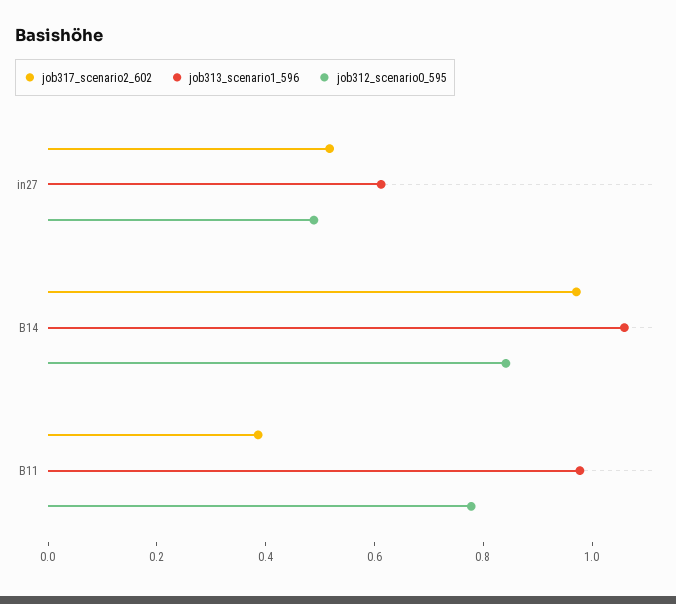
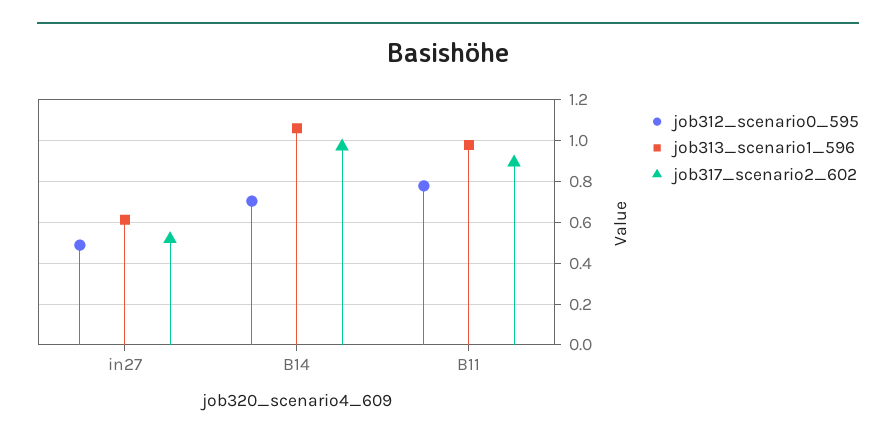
job312_scenario0_595, B14: 0.85 -> 0.7
job317_scenario2_602, B11: 0.4 -> 0.9

